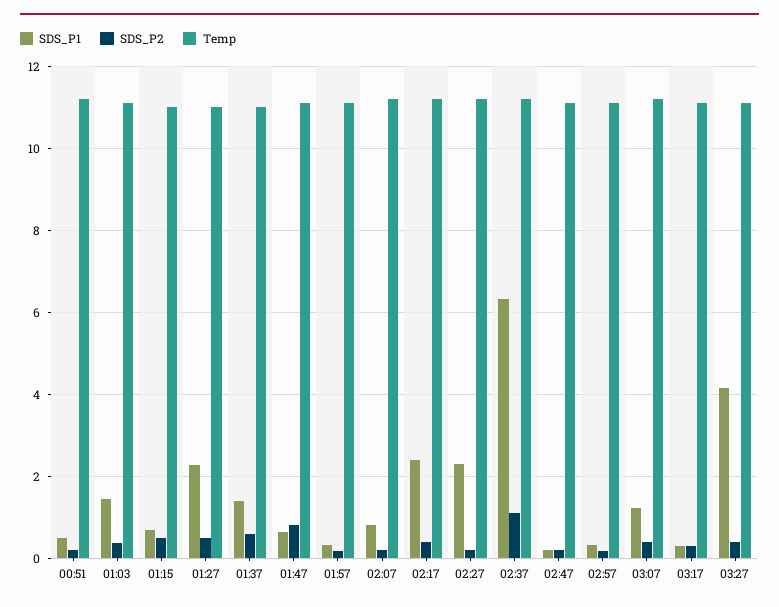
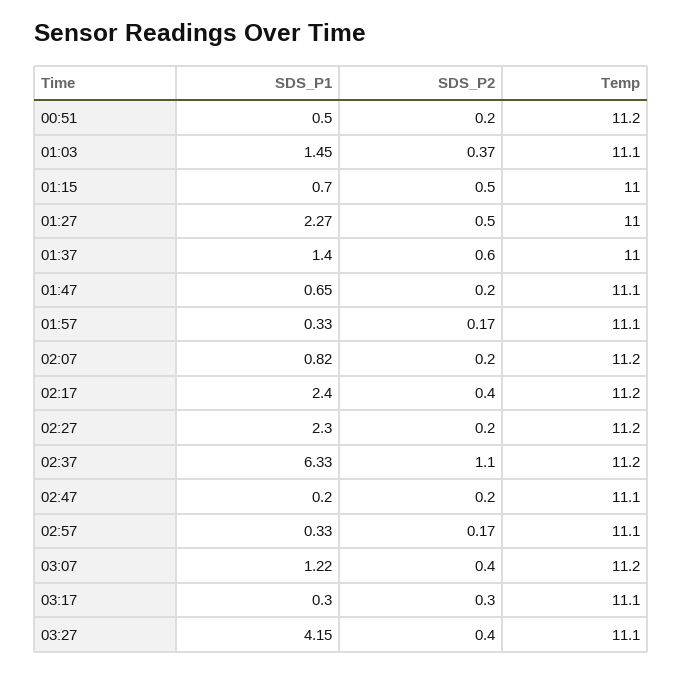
SDS_P2, 01:47: 0.8 -> 0.2

